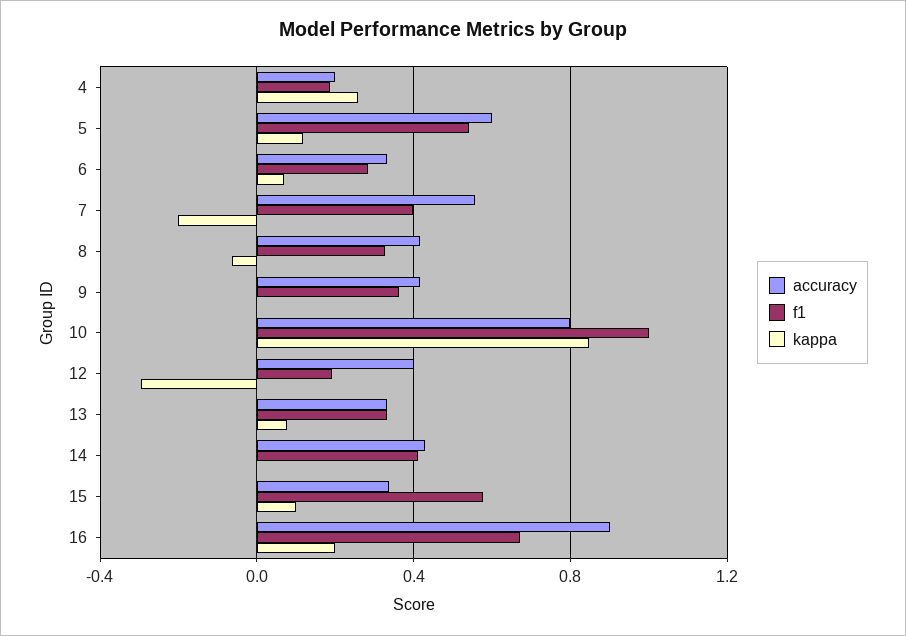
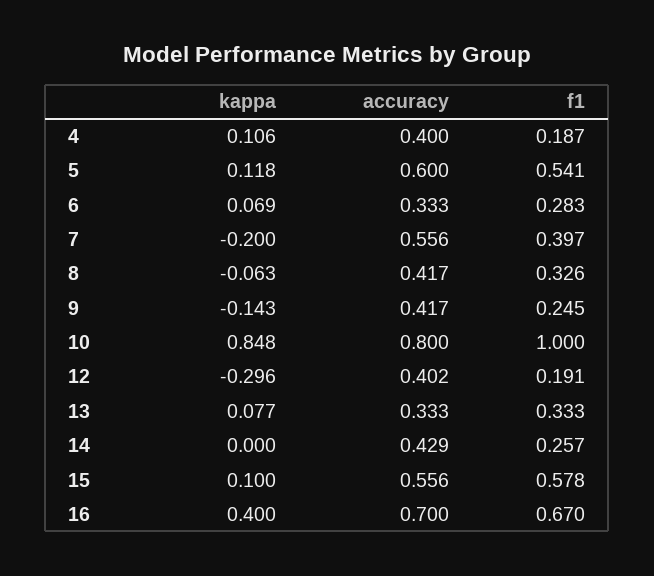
accuracy, 4: 0.2 -> 0.4
kappa, 4: 0.25 -> 0.106
f1, 9: 0.35 -> 0.245
kappa, 9: 0 -> -0.143
f1, 14: 0.4 -> 0.257
accuracy, 15: 0.35 -> 0.556
accuracy, 16: 0.9 -> 0.7
kappa, 16: 0.2 -> 0.4

